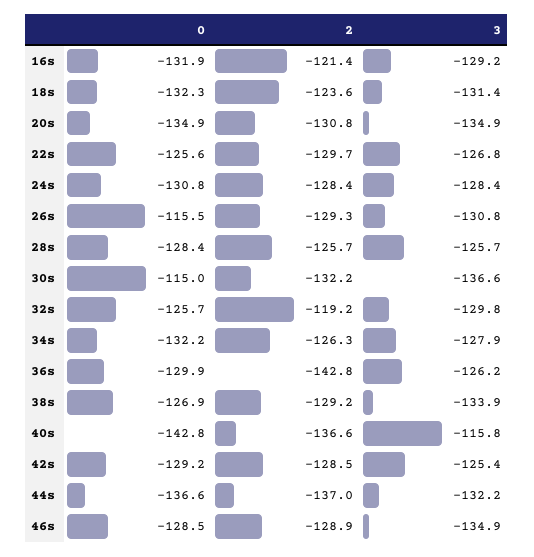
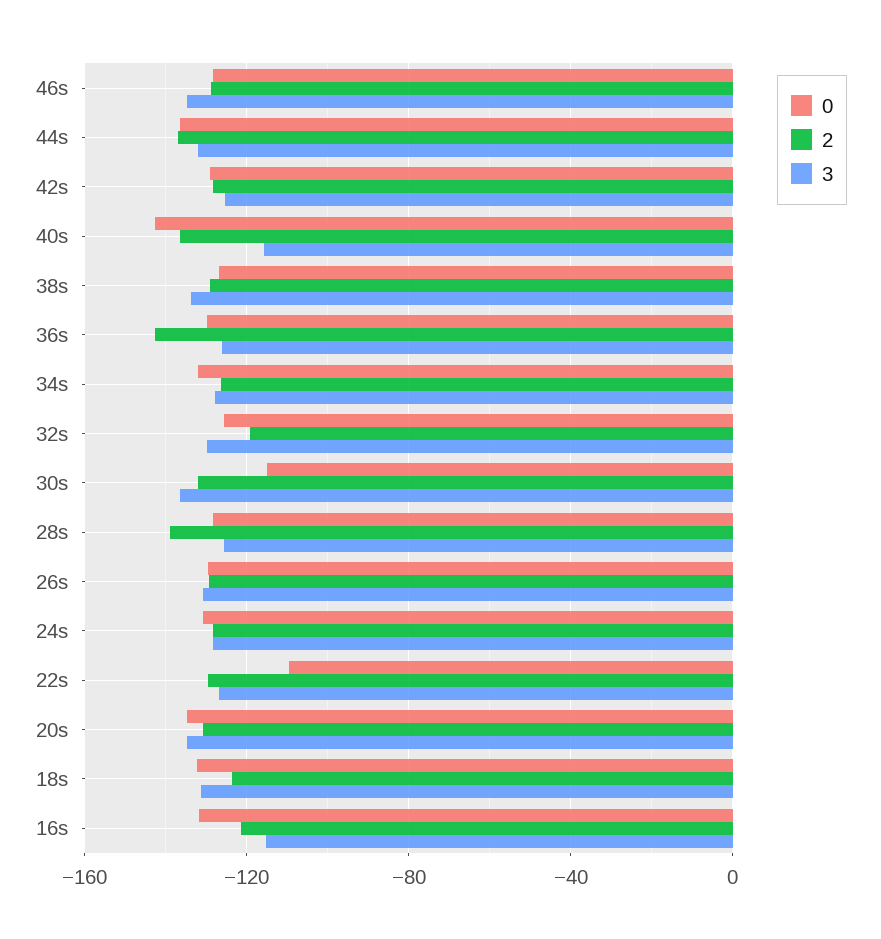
3, 16s: -129.2 -> -115
0, 22s: -125.6 -> -110
0, 26s: -115.5 -> -130
2, 28s: -125.7 -> -140

